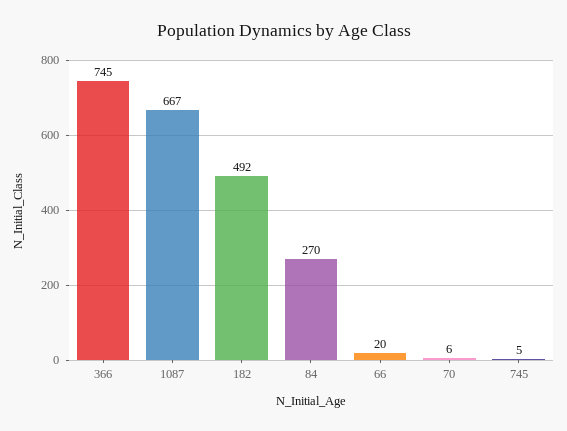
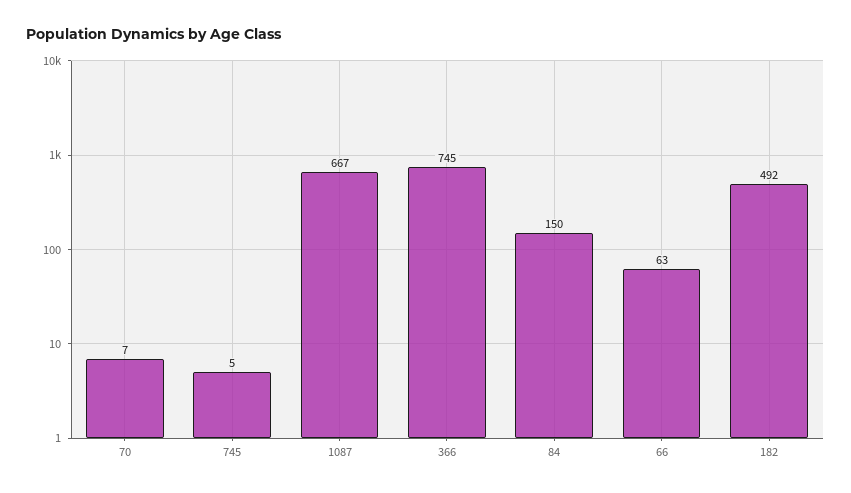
84: 270 -> 150
66: 20 -> 63
70: 6 -> 7

